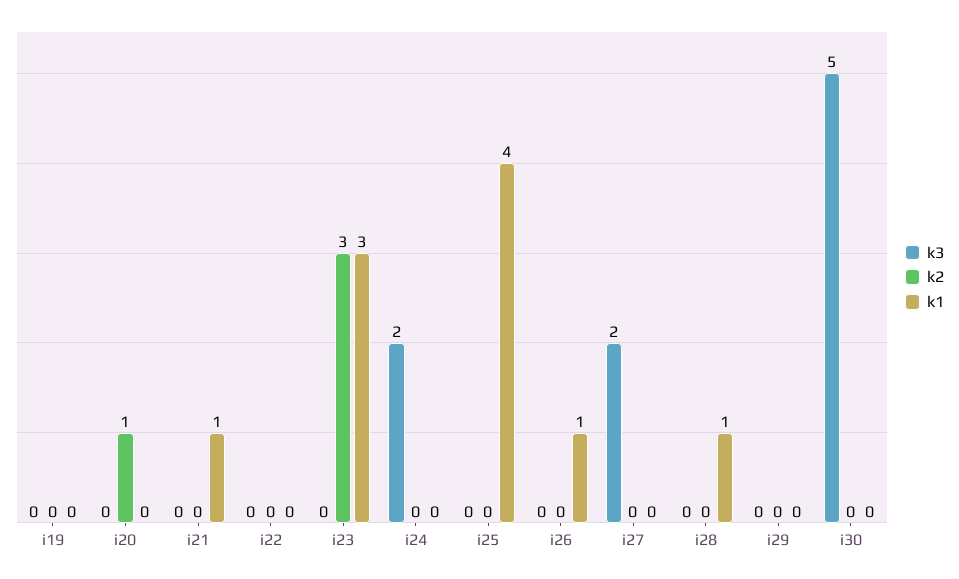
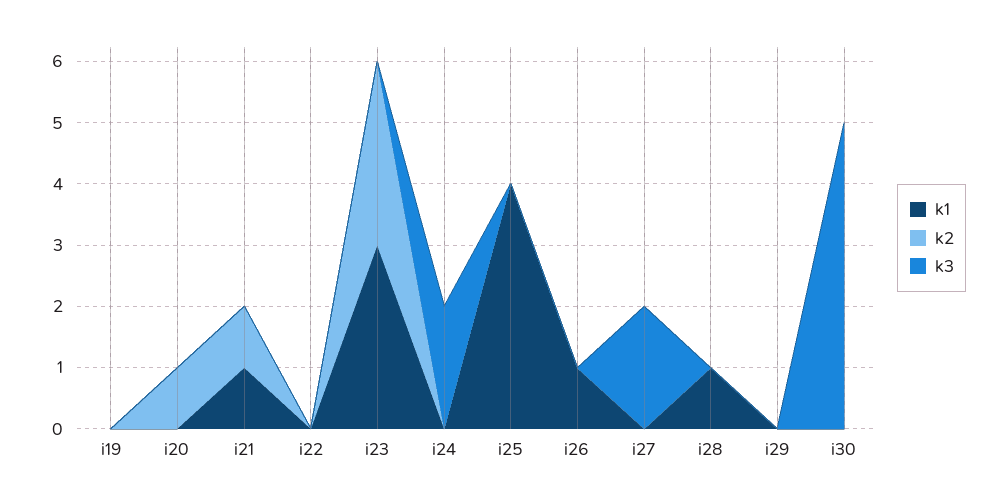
k2, i21: 0 -> 1

